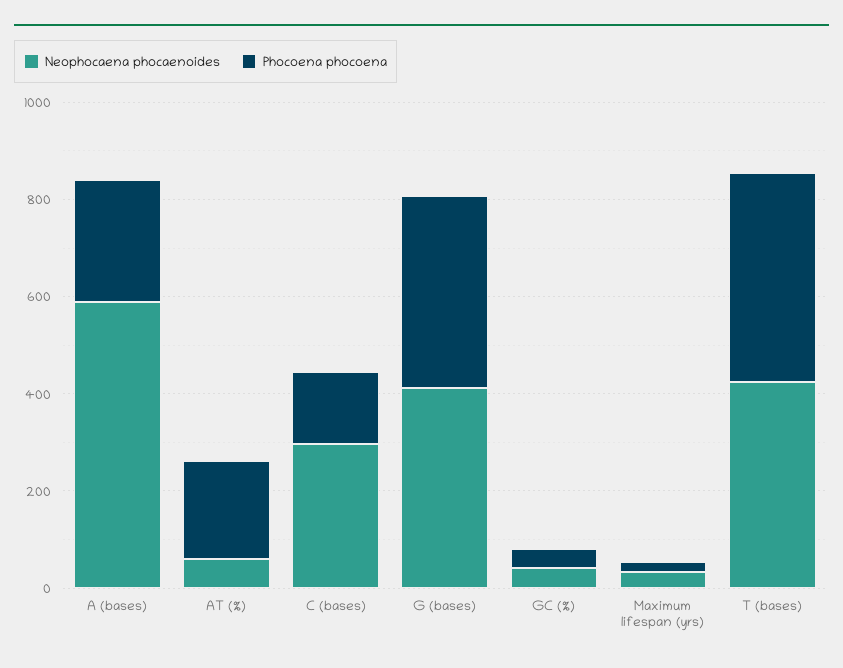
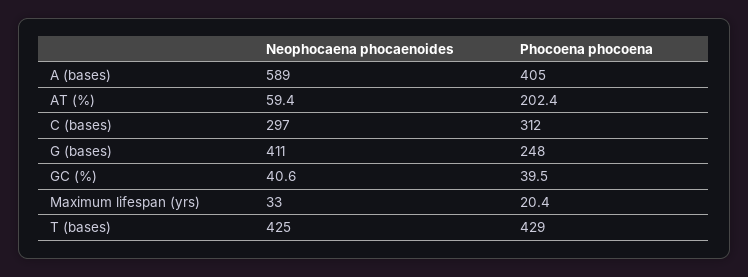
Phocoena phocoena, A (bases): 250 -> 405
Phocoena phocoena, C (bases): 150 -> 312
Phocoena phocoena, G (bases): 400 -> 248

